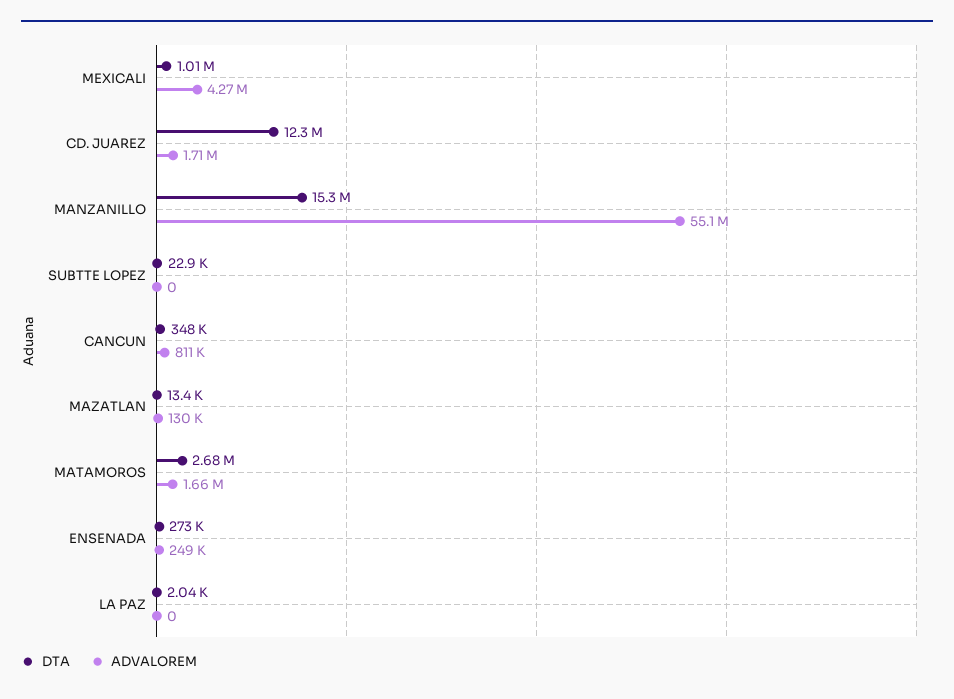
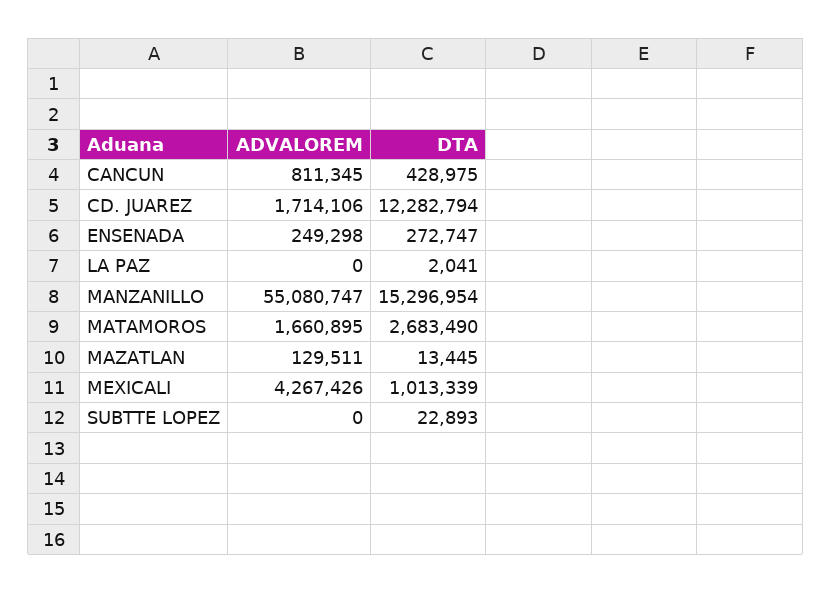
DTA, CANCUN: 348000 -> 428975

